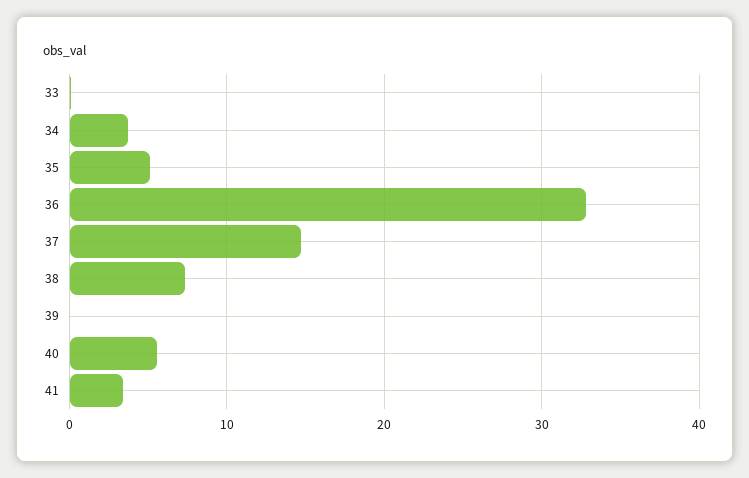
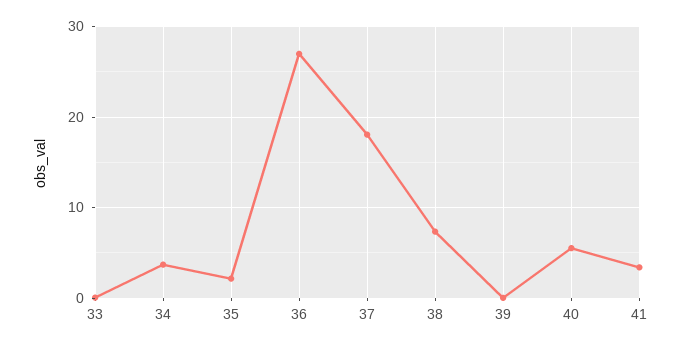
35: 5 -> 2
36: 33 -> 27
37: 15 -> 18

